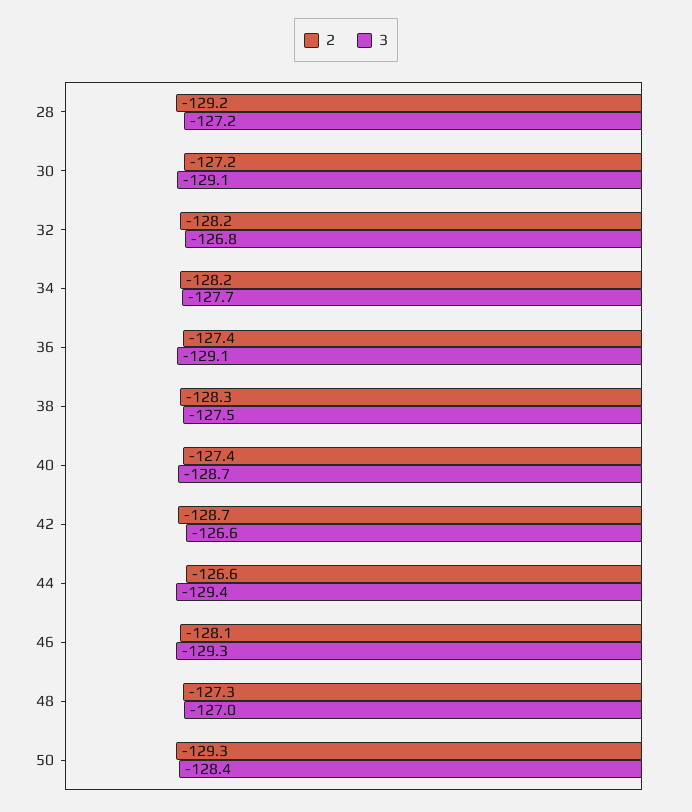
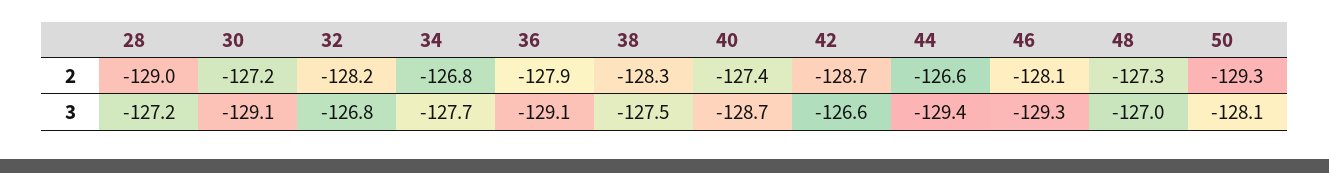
2, 28: -129.2 -> -129
2, 34: -128.2 -> -126.8
2, 36: -127.4 -> -127.9
3, 50: -128.4 -> -128.1

